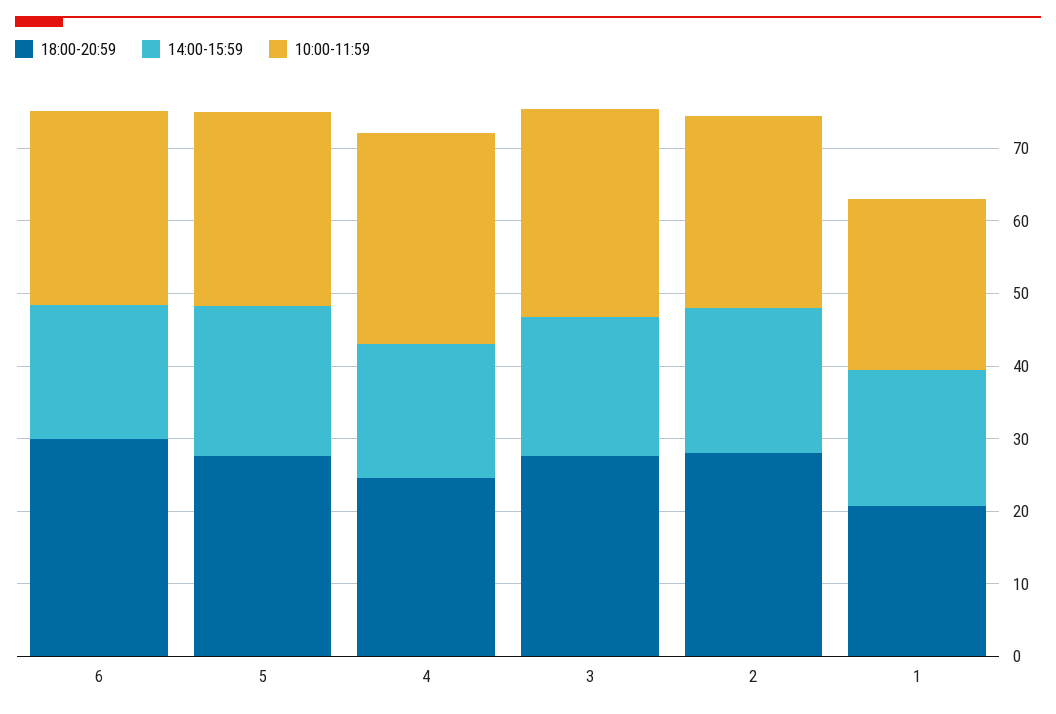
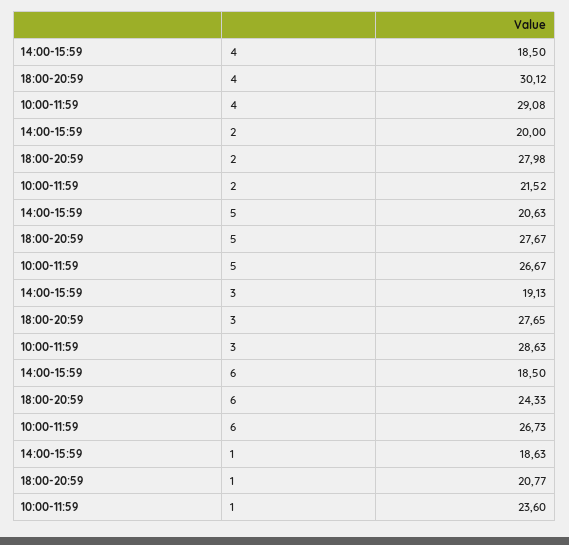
18:00-20:59, 6: 30 -> 24.33
18:00-20:59, 4: 24 -> 30.12
10:00-11:59, 2: 26 -> 21.52

